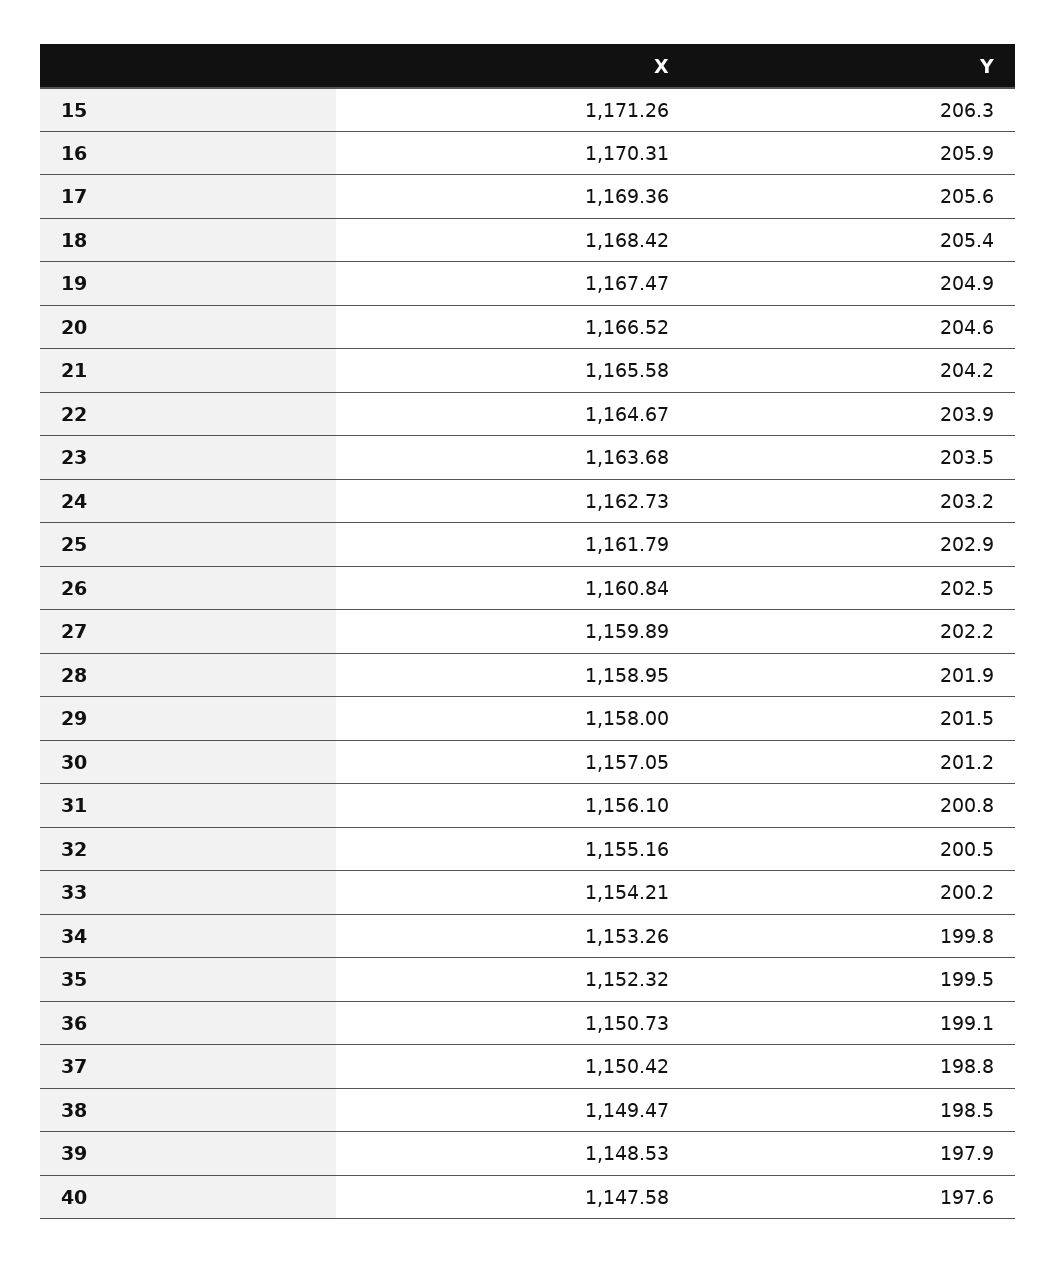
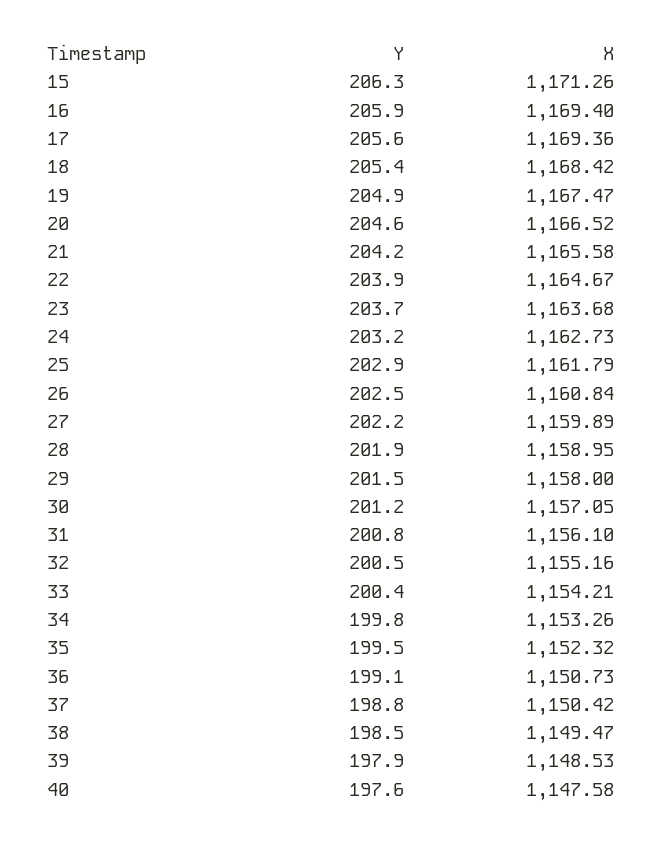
X, 16: 1170.31 -> 1169.4
Y, 23: 203.5 -> 203.7
Y, 33: 200.2 -> 200.4

